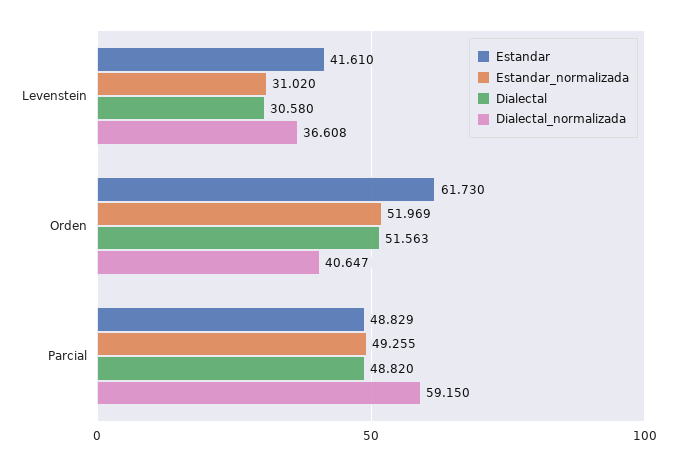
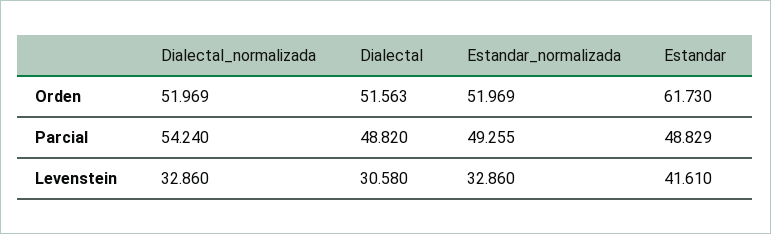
Estandar_normalizada, Levenstein: 31.02 -> 32.86
Dialectal_normalizada, Levenstein: 36.608 -> 32.86
Dialectal_normalizada, Orden: 40.647 -> 51.969
Dialectal_normalizada, Parcial: 59.15 -> 54.24

